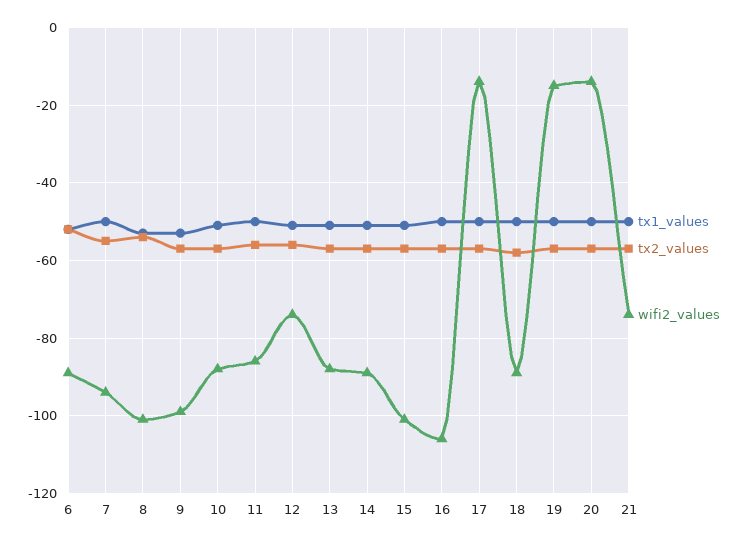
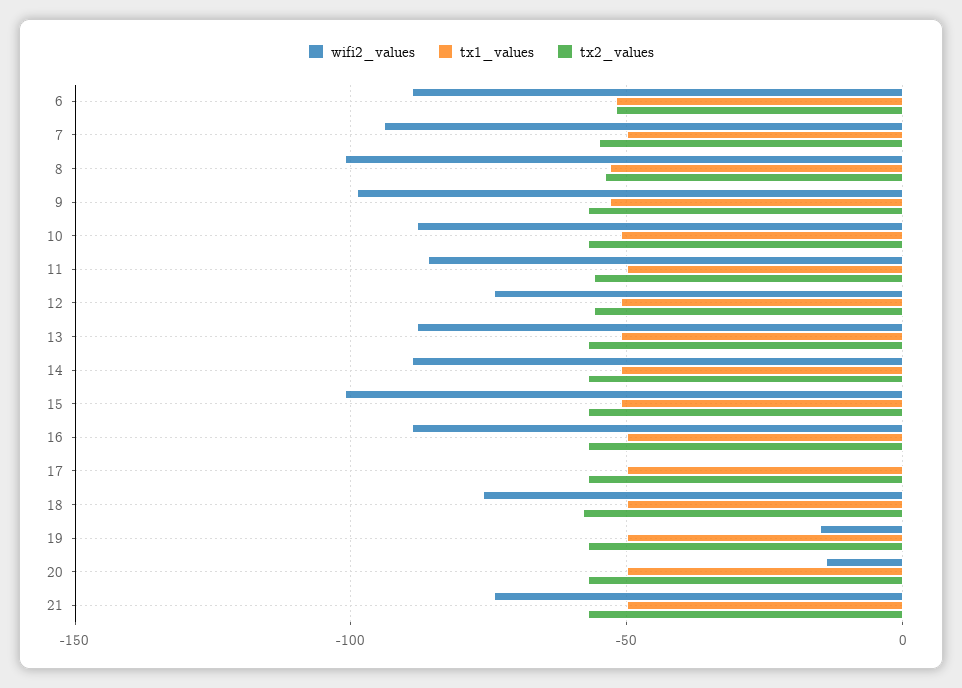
wifi2_values, 16: -105 -> -90
wifi2_values, 17: -15 -> 0
wifi2_values, 18: -90 -> -75

